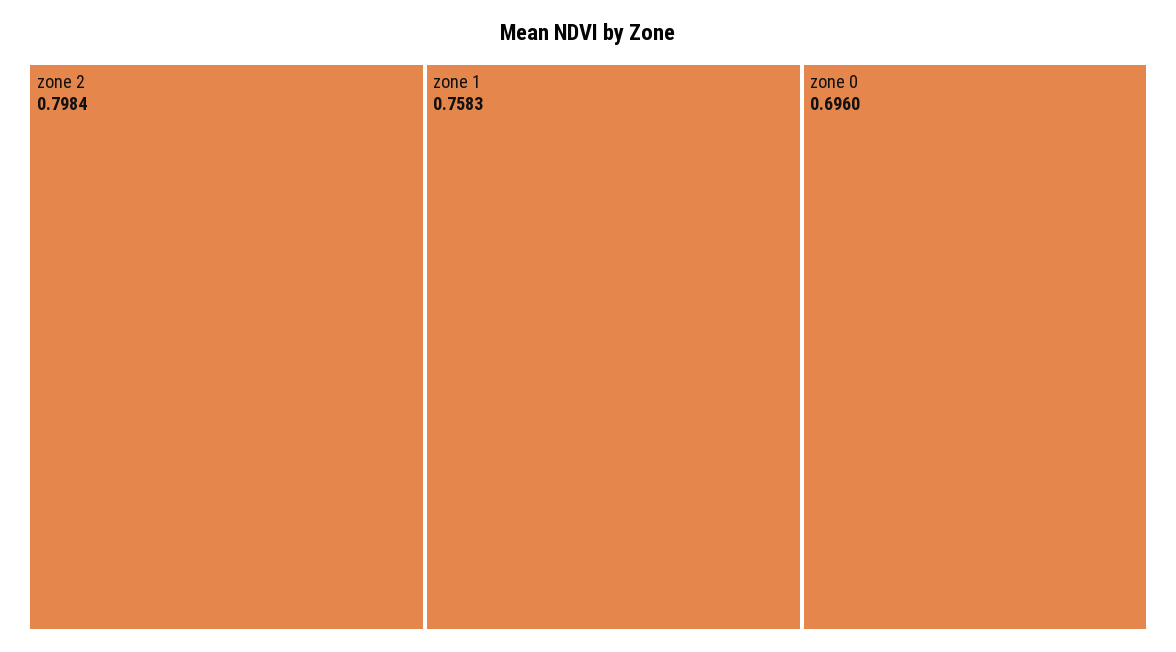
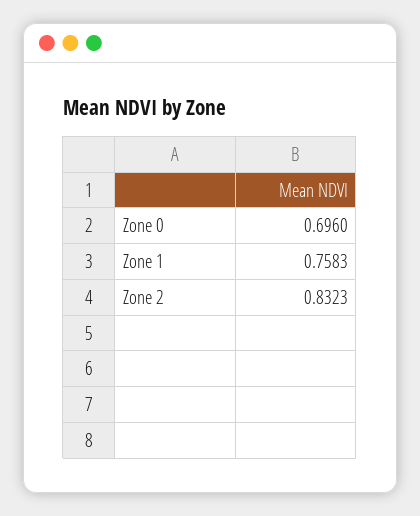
zone 2: 0.7984 -> 0.8323

